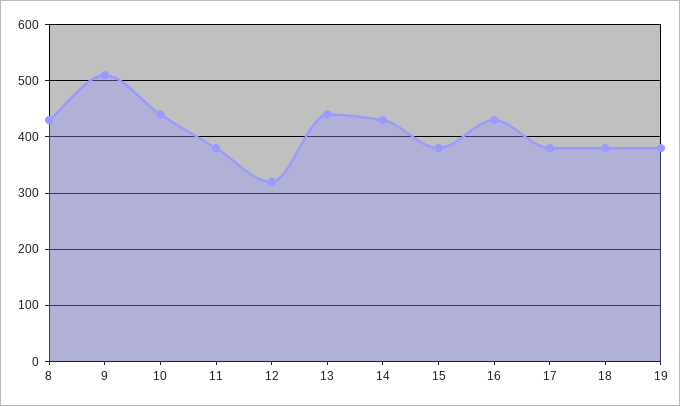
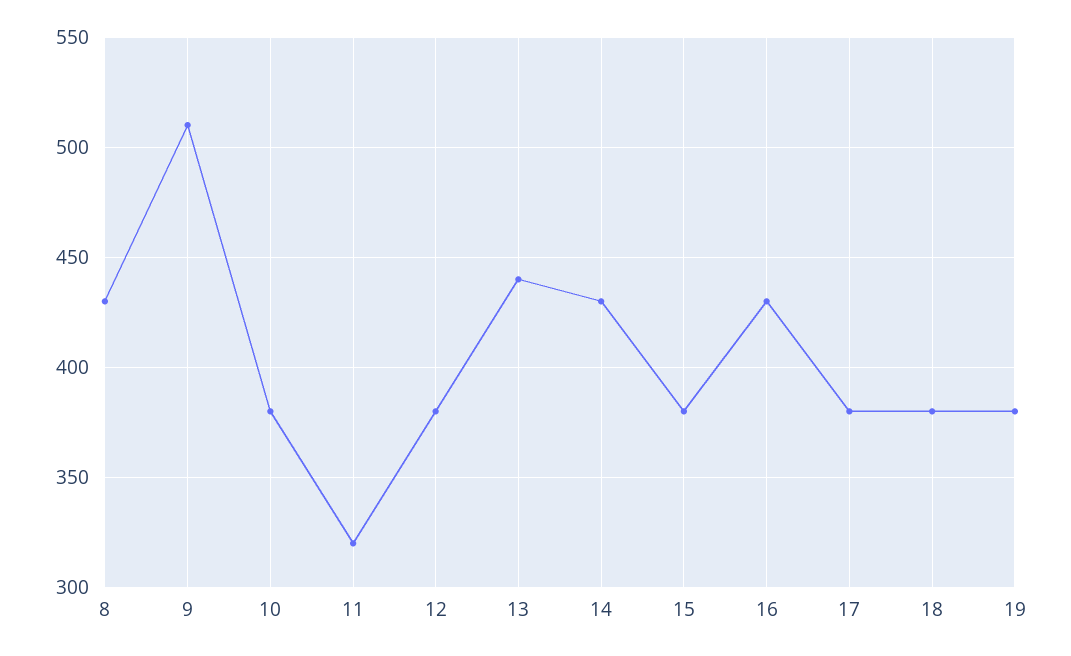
10: 440 -> 380
11: 380 -> 320
12: 320 -> 380

